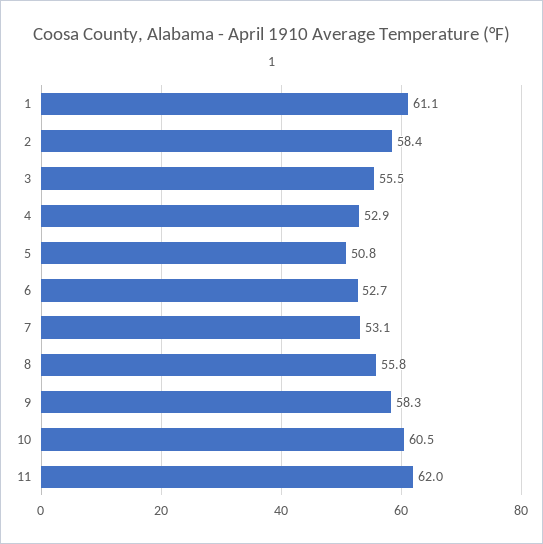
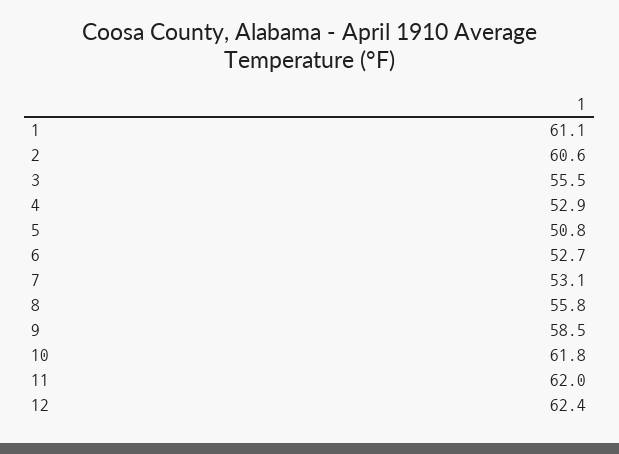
2: 58.4 -> 60.6
9: 58.3 -> 58.5
10: 60.5 -> 61.8
12: none -> 62.4

